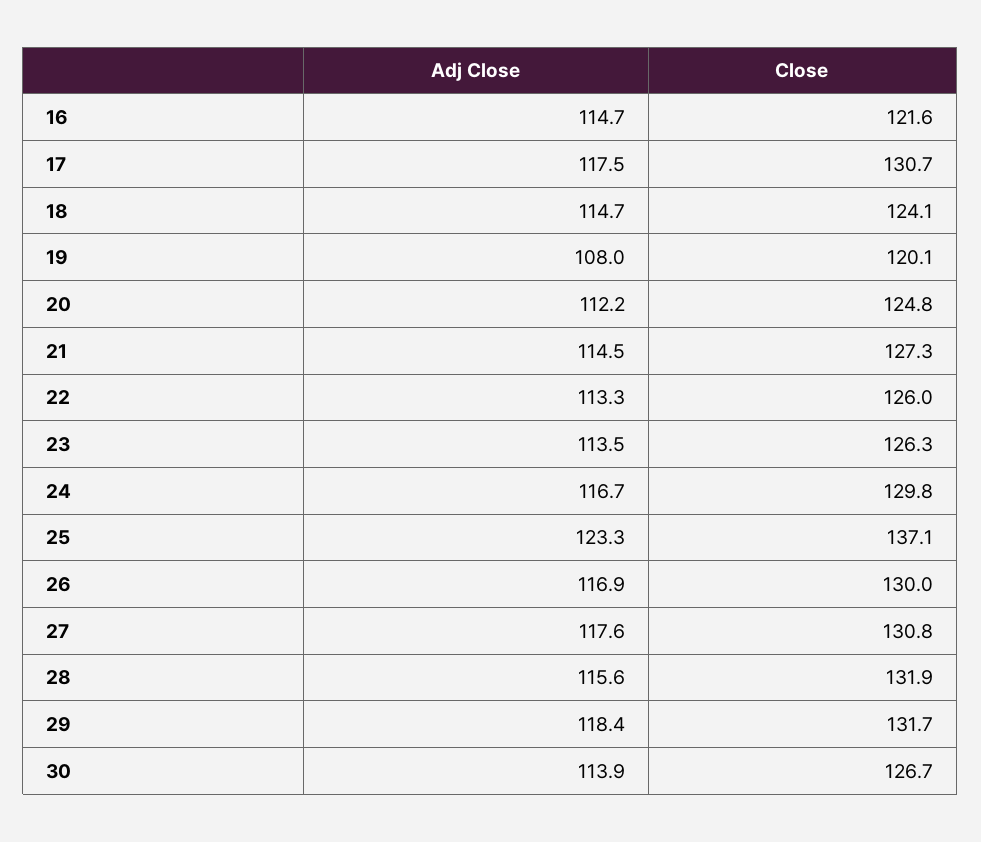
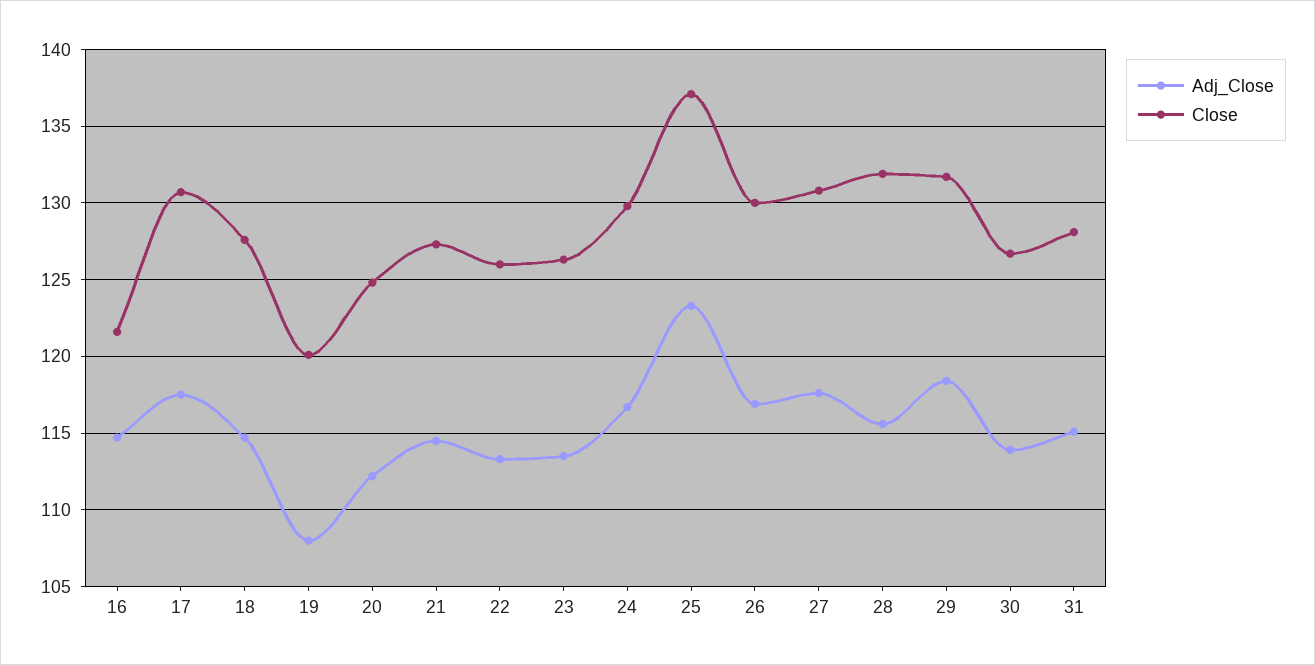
Close, 18: 124.1 -> 127.5
Adj Close, 31: none -> 115
Close, 31: none -> 128

